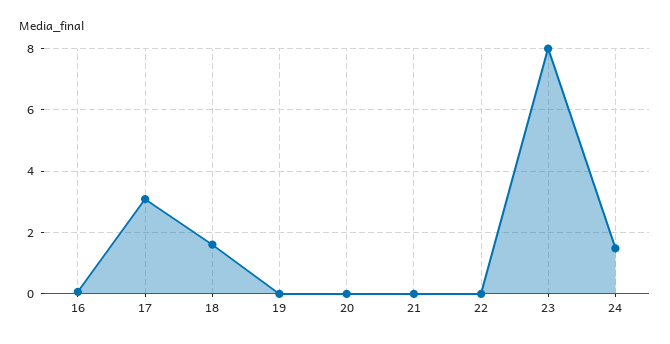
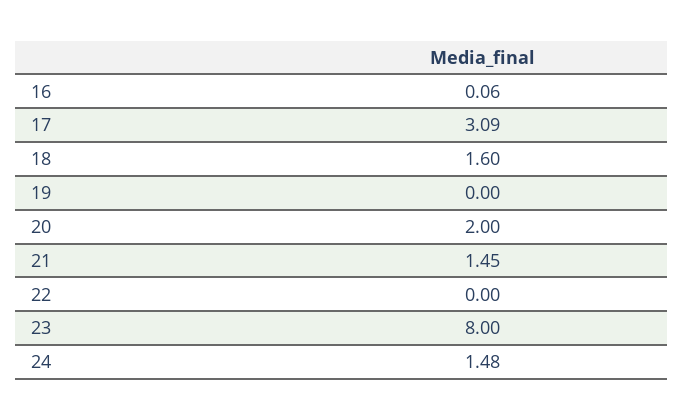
20: 0 -> 2
21: 0 -> 1.45

